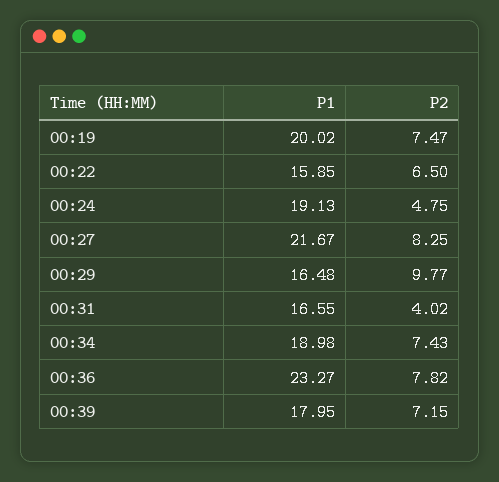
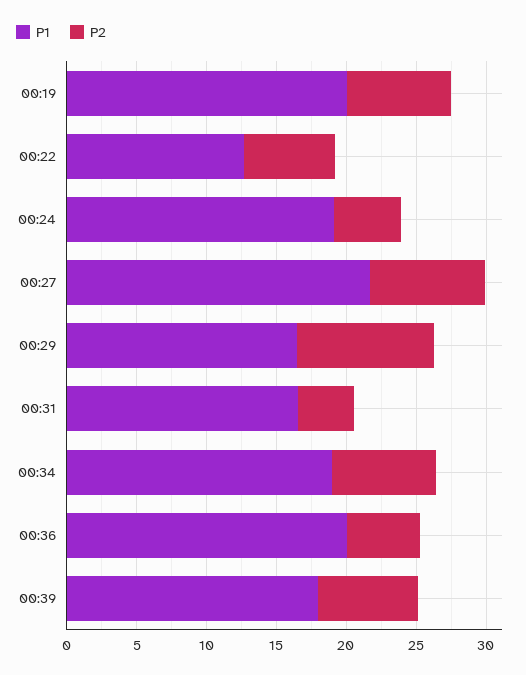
P1, 00:22: 15.85 -> 13
P1, 00:36: 23.27 -> 20
P2, 00:36: 7.82 -> 5

